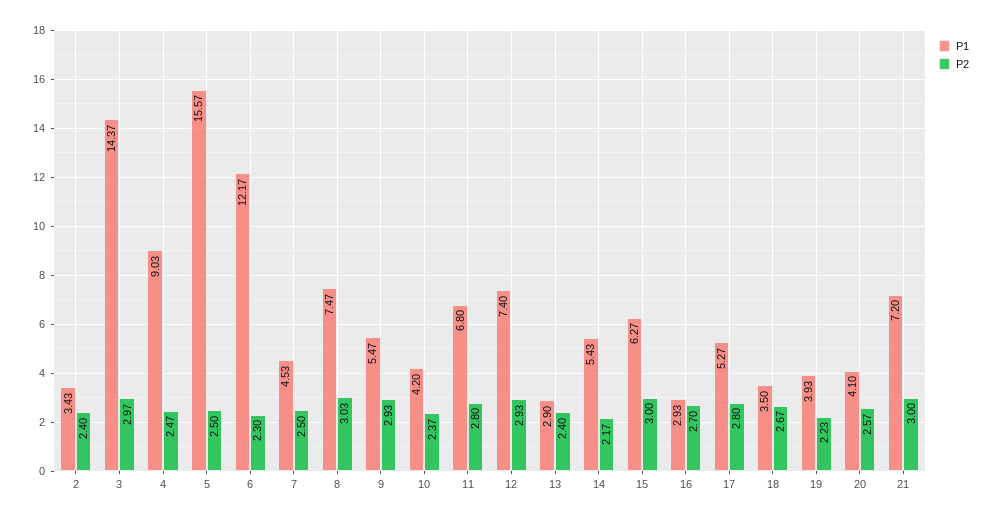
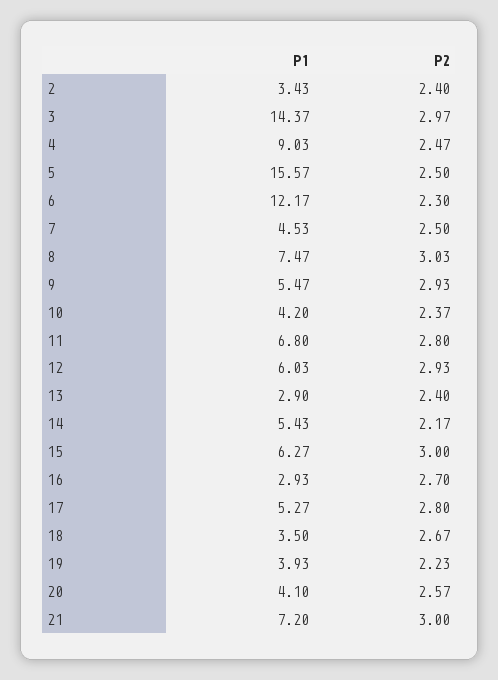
P1, 12: 7.4 -> 6.03

